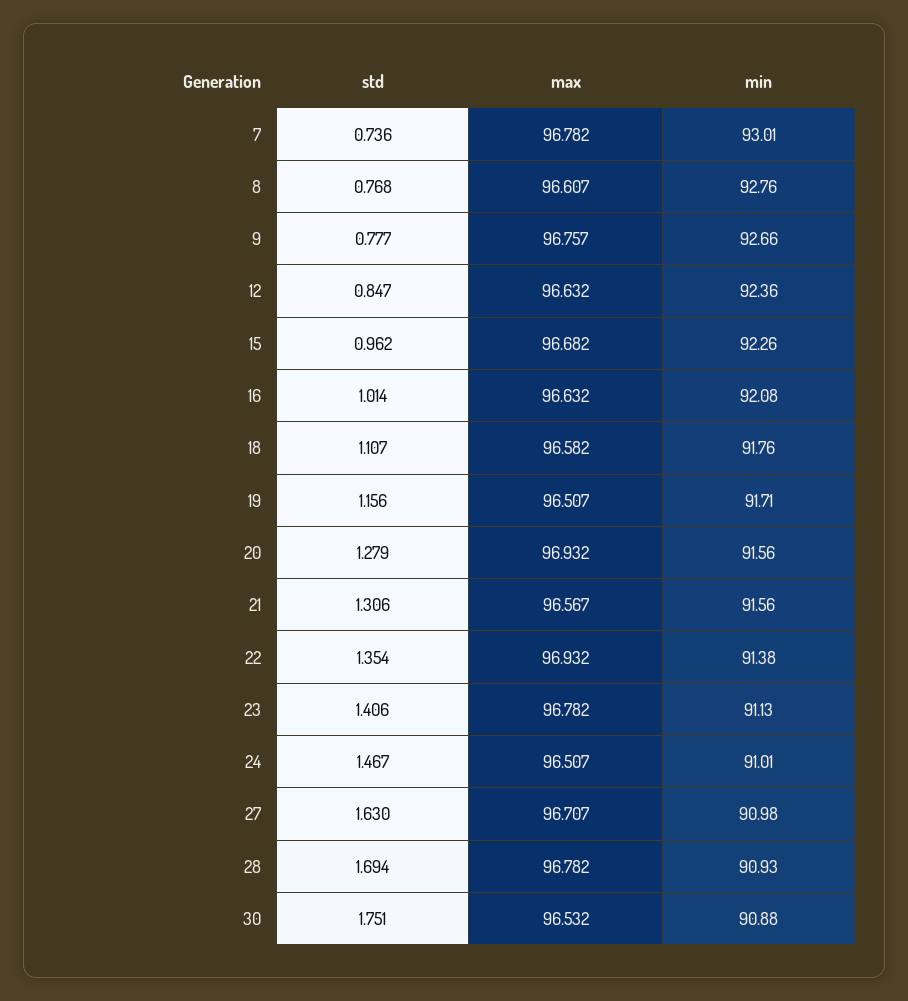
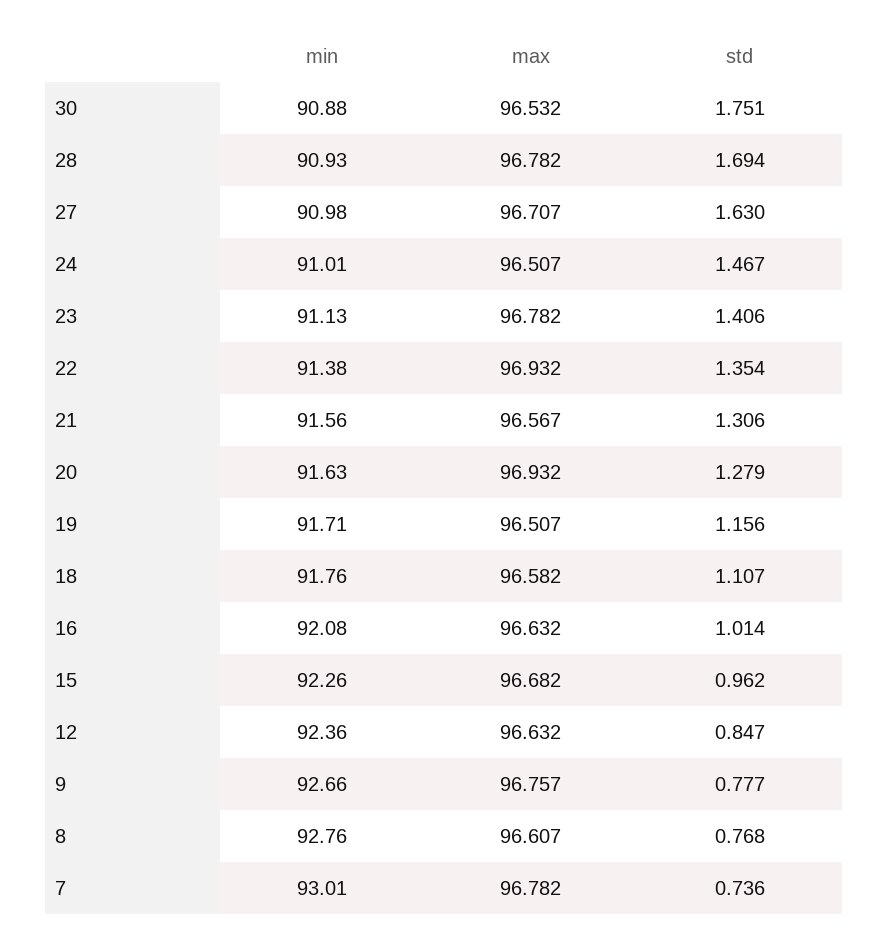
min, 20: 91.56 -> 91.63

